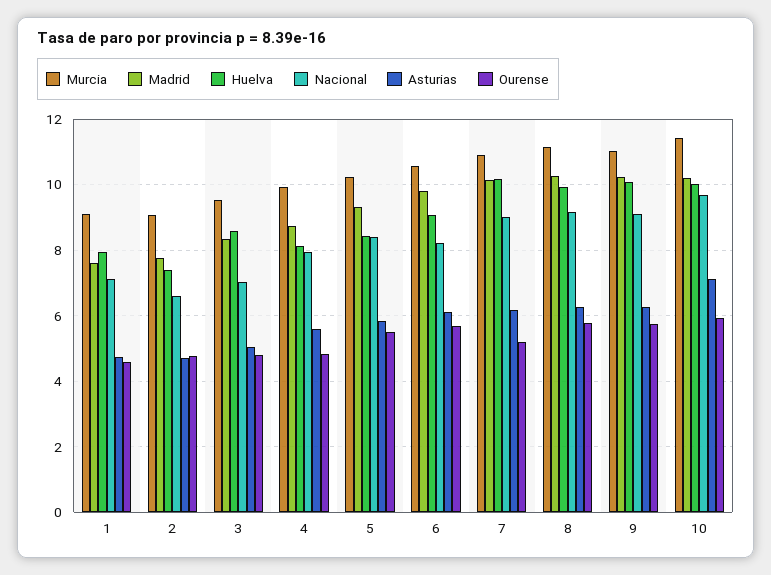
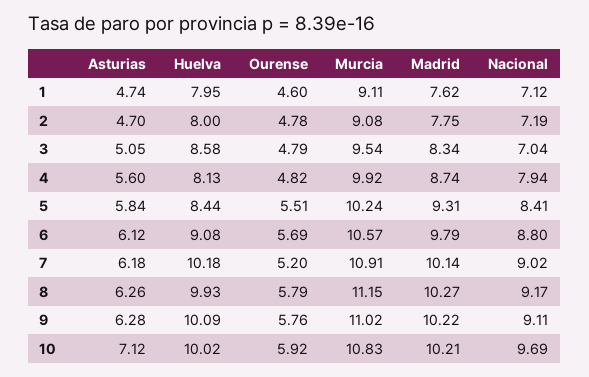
Huelva, 2: 7.4 -> 8
Nacional, 2: 6.6 -> 7.19
Nacional, 6: 8.2 -> 8.8
Murcia, 10: 11.4 -> 10.83

